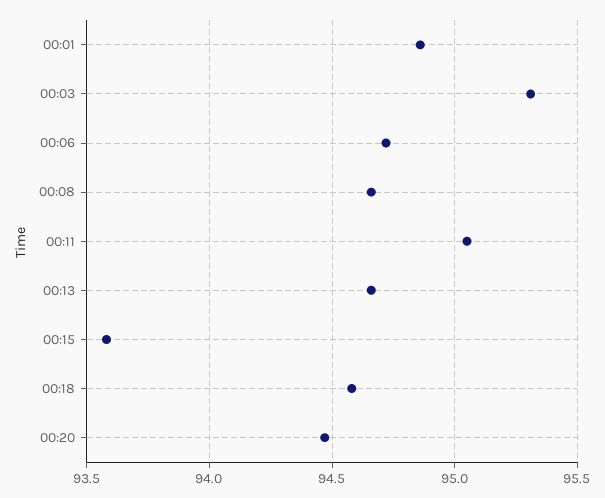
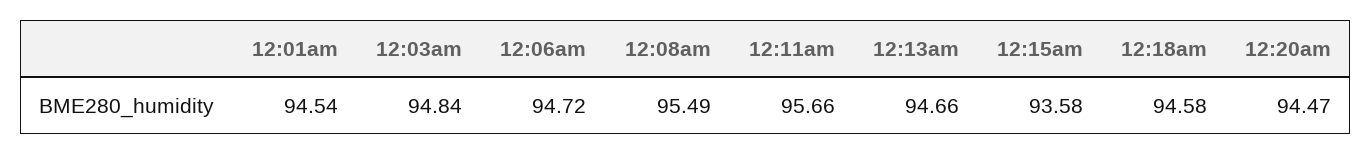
00:01: 94.85 -> 94.54
00:03: 95.3 -> 94.84
00:08: 94.65 -> 95.49
00:11: 95.05 -> 95.66

